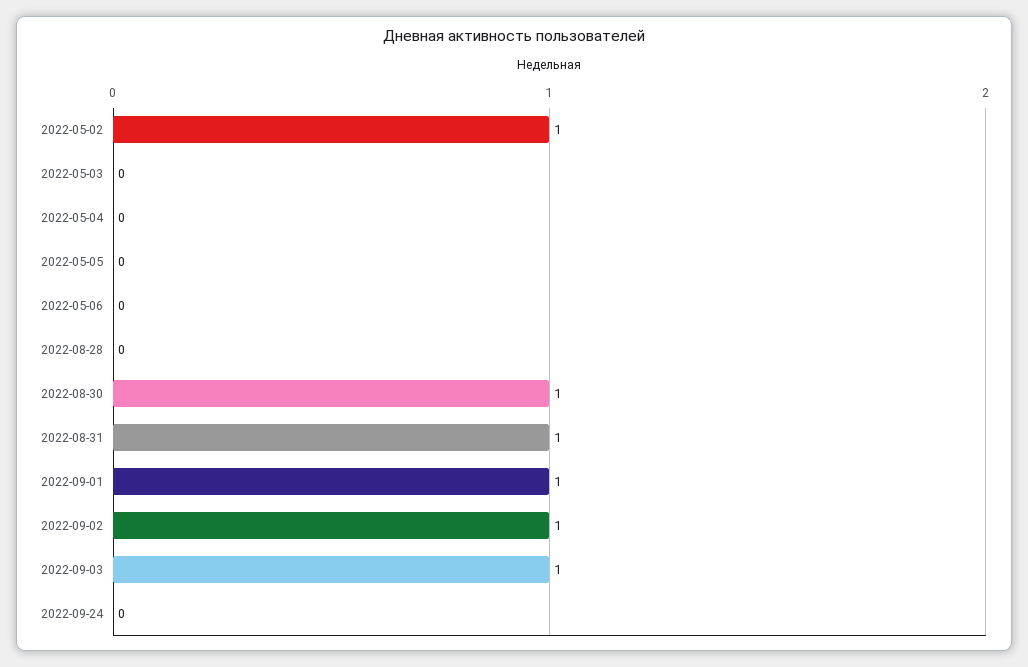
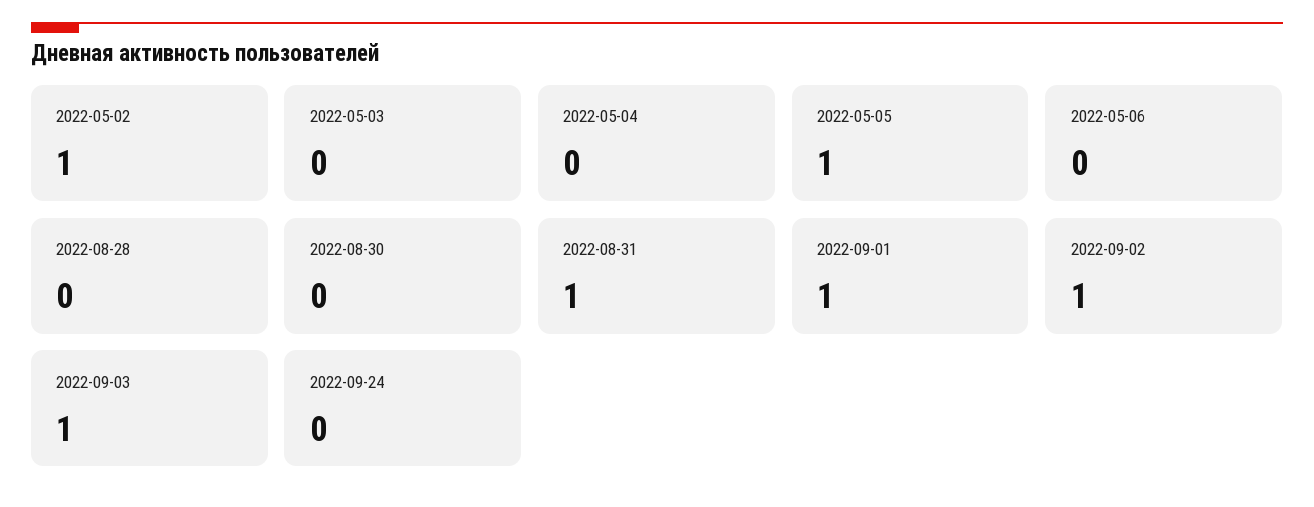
2022-05-05: 0 -> 1
2022-08-30: 1 -> 0

